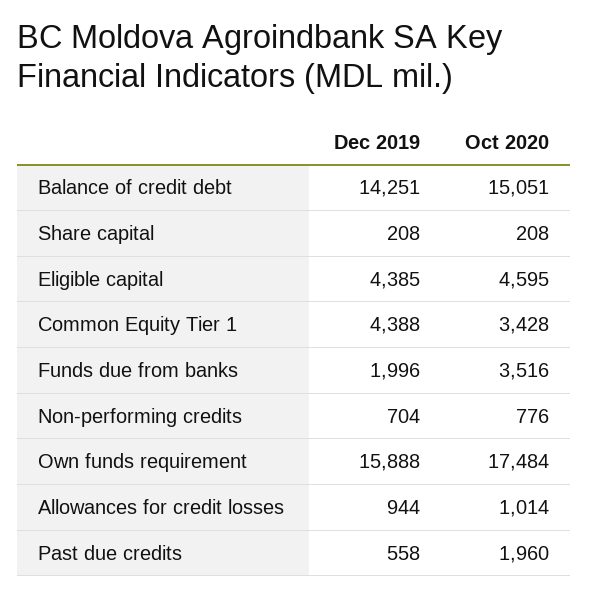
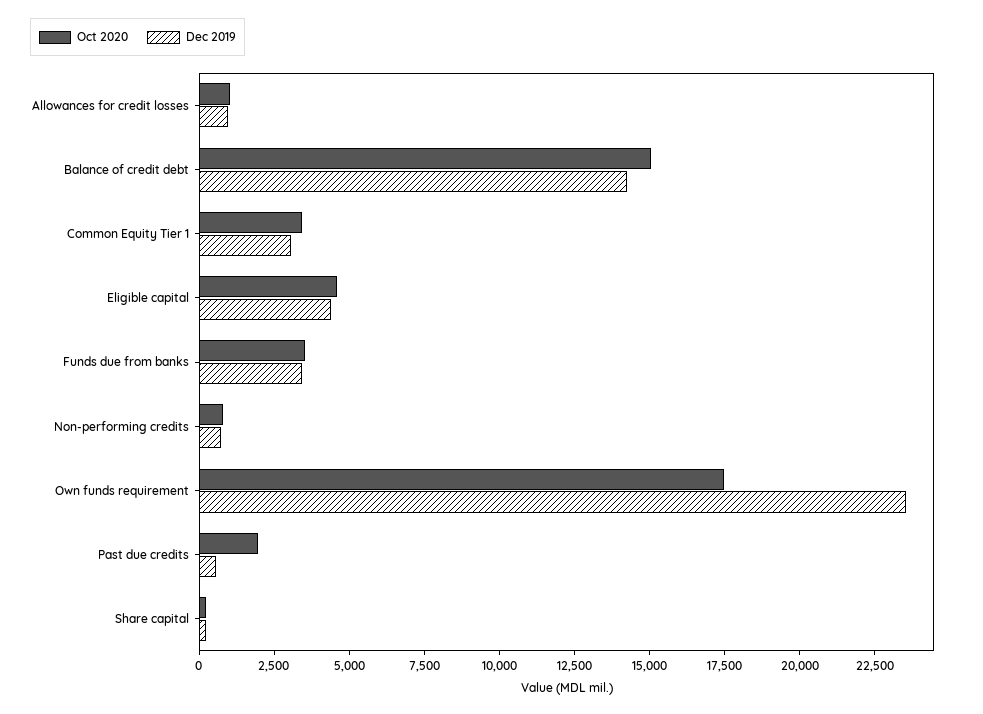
Dec 2019, Common Equity Tier 1: 4388 -> 3000
Dec 2019, Funds due from banks: 1996 -> 3500
Dec 2019, Own funds requirement: 15888 -> 23500

